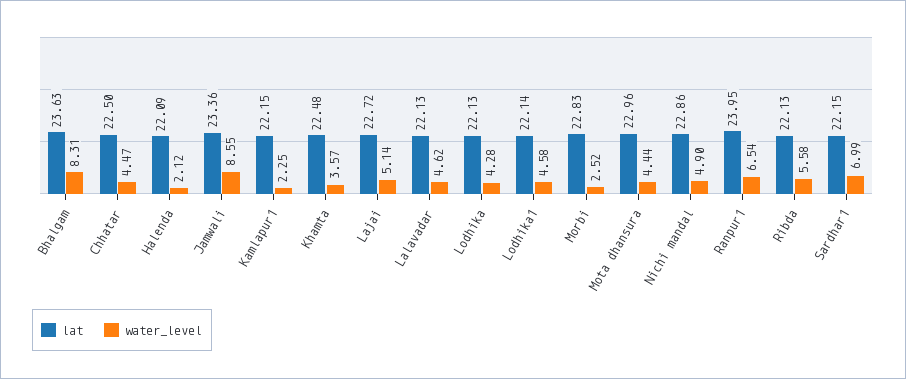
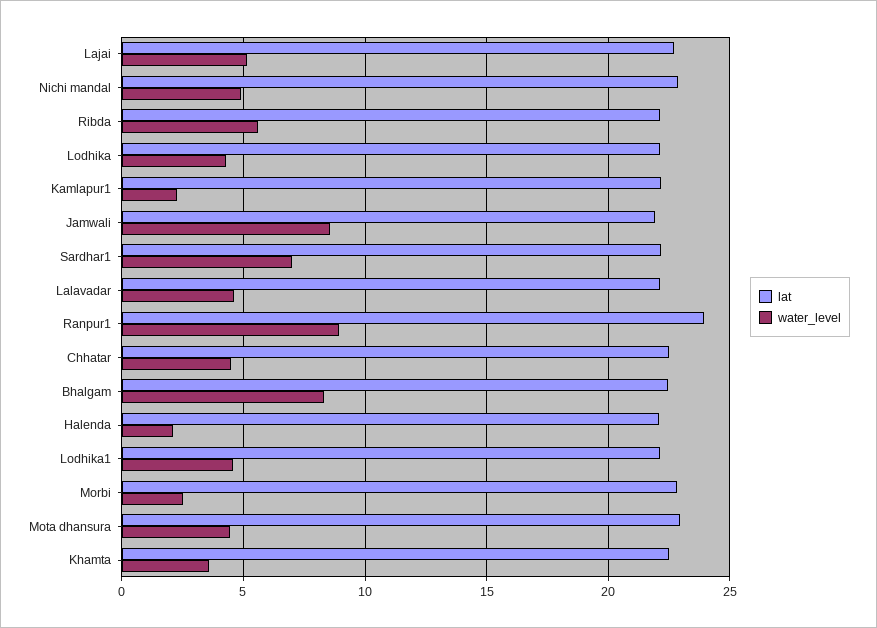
lat, Bhalgam: 23.63 -> 22.5
lat, Jamwali: 23.36 -> 22
water_level, Ranpur1: 6.54 -> 9

